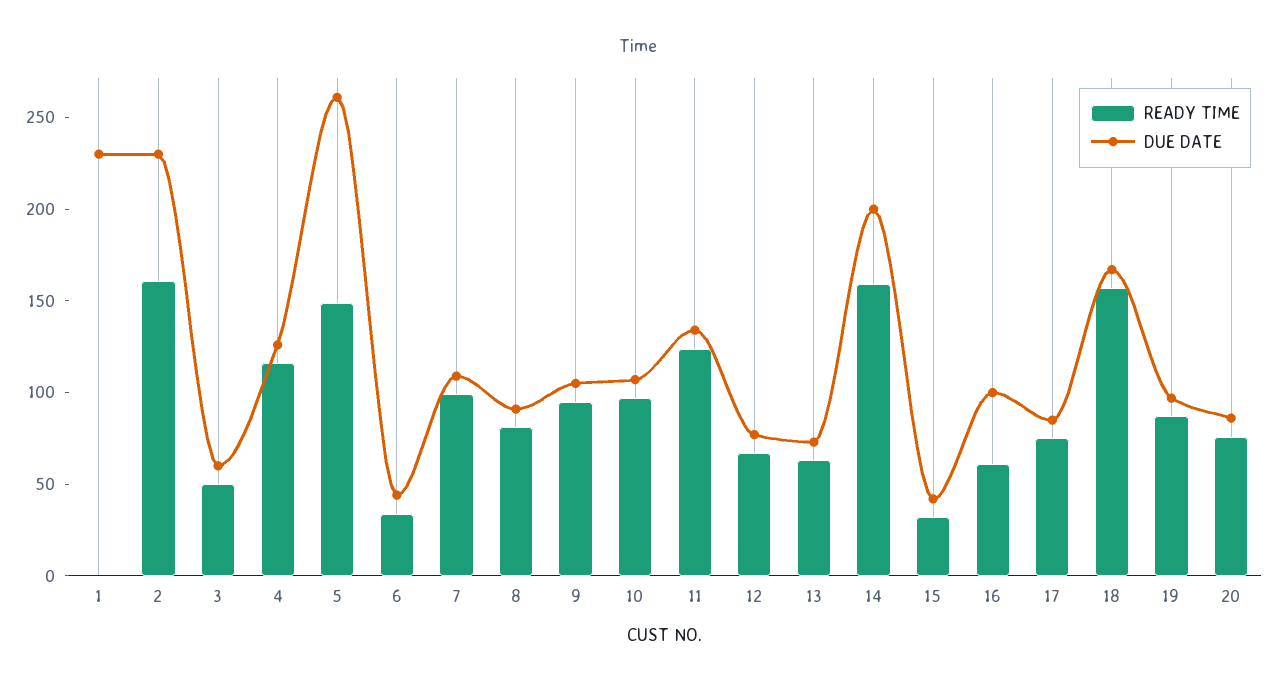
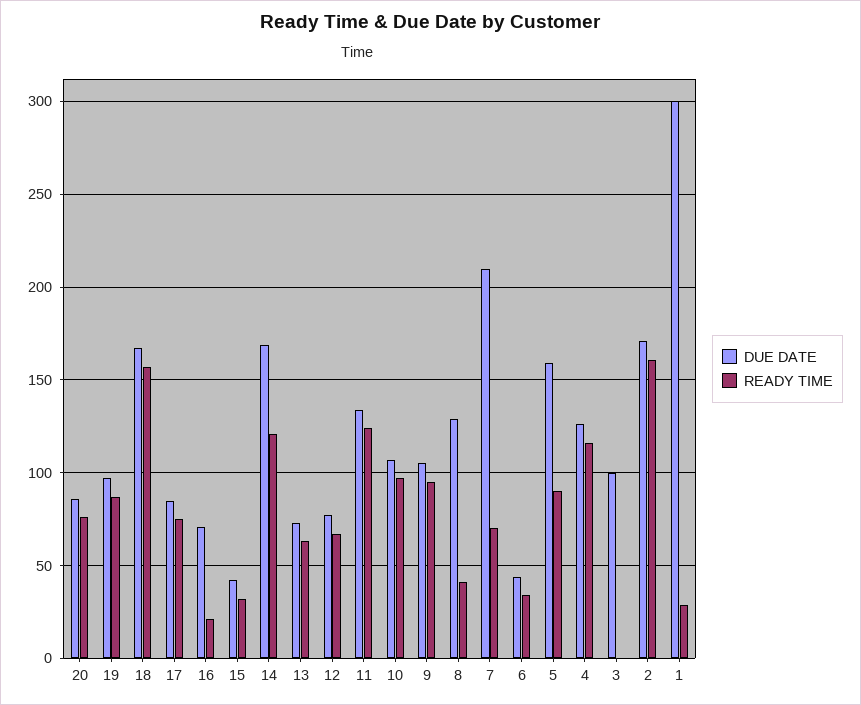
READY TIME, 1: 0 -> 30
DUE DATE, 1: 230 -> 300
DUE DATE, 2: 230 -> 170
READY TIME, 3: 50 -> 0
DUE DATE, 3: 60 -> 100
READY TIME, 5: 150 -> 90
DUE DATE, 5: 260 -> 160
READY TIME, 7: 100 -> 70
DUE DATE, 7: 110 -> 210
READY TIME, 8: 80 -> 40
DUE DATE, 8: 90 -> 130
READY TIME, 14: 160 -> 120
DUE DATE, 14: 200 -> 170
READY TIME, 16: 60 -> 20
DUE DATE, 16: 100 -> 70

